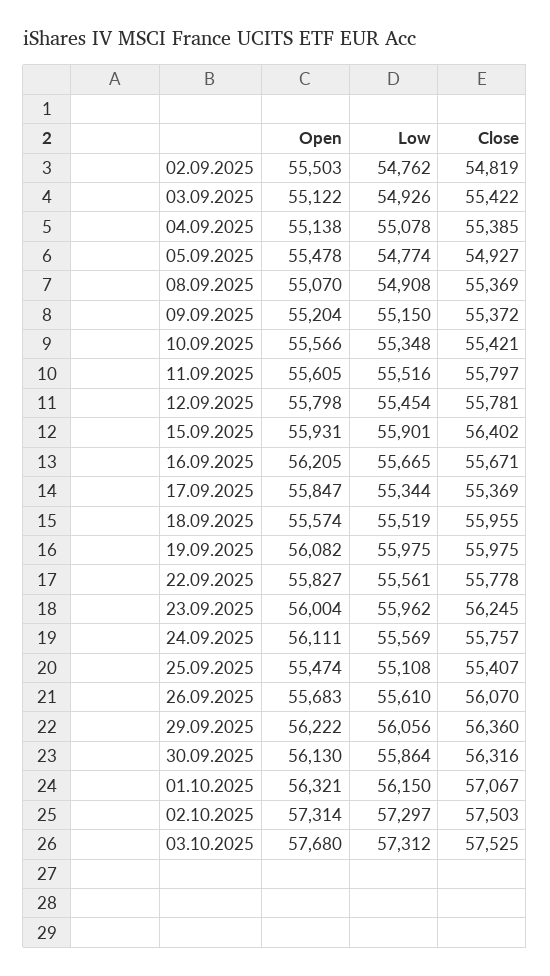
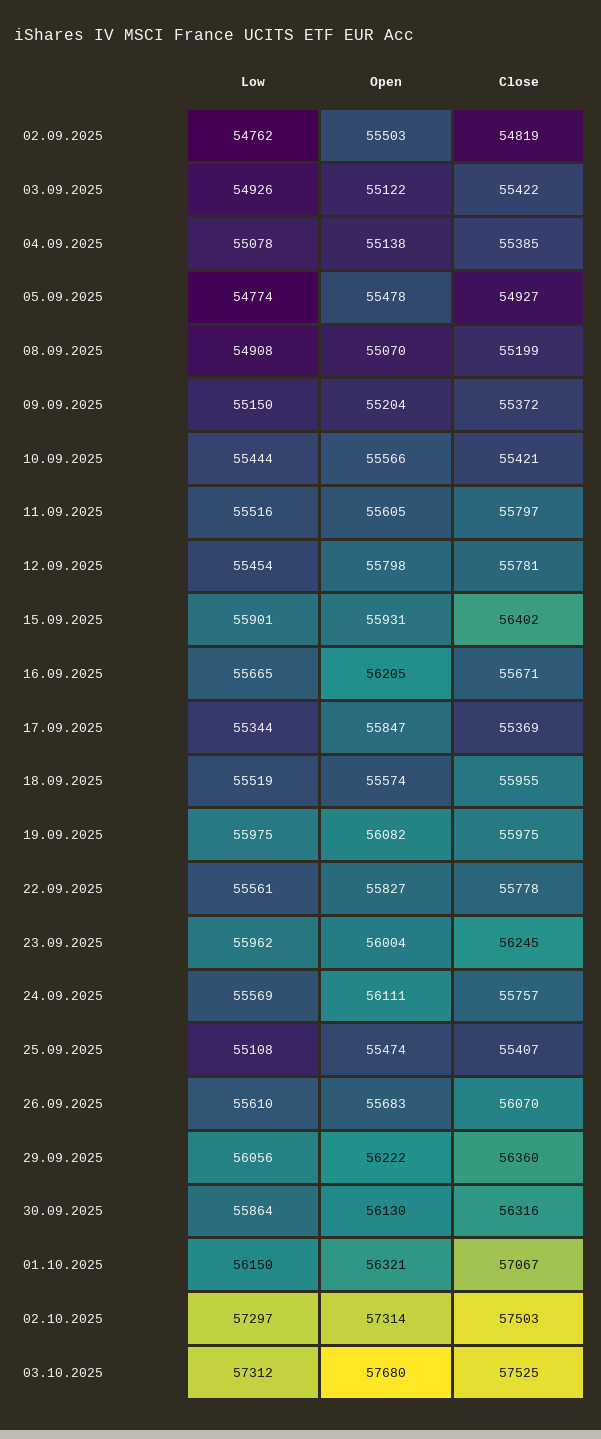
Close, 08.09.2025: 55369 -> 55199
Low, 10.09.2025: 55348 -> 55444

